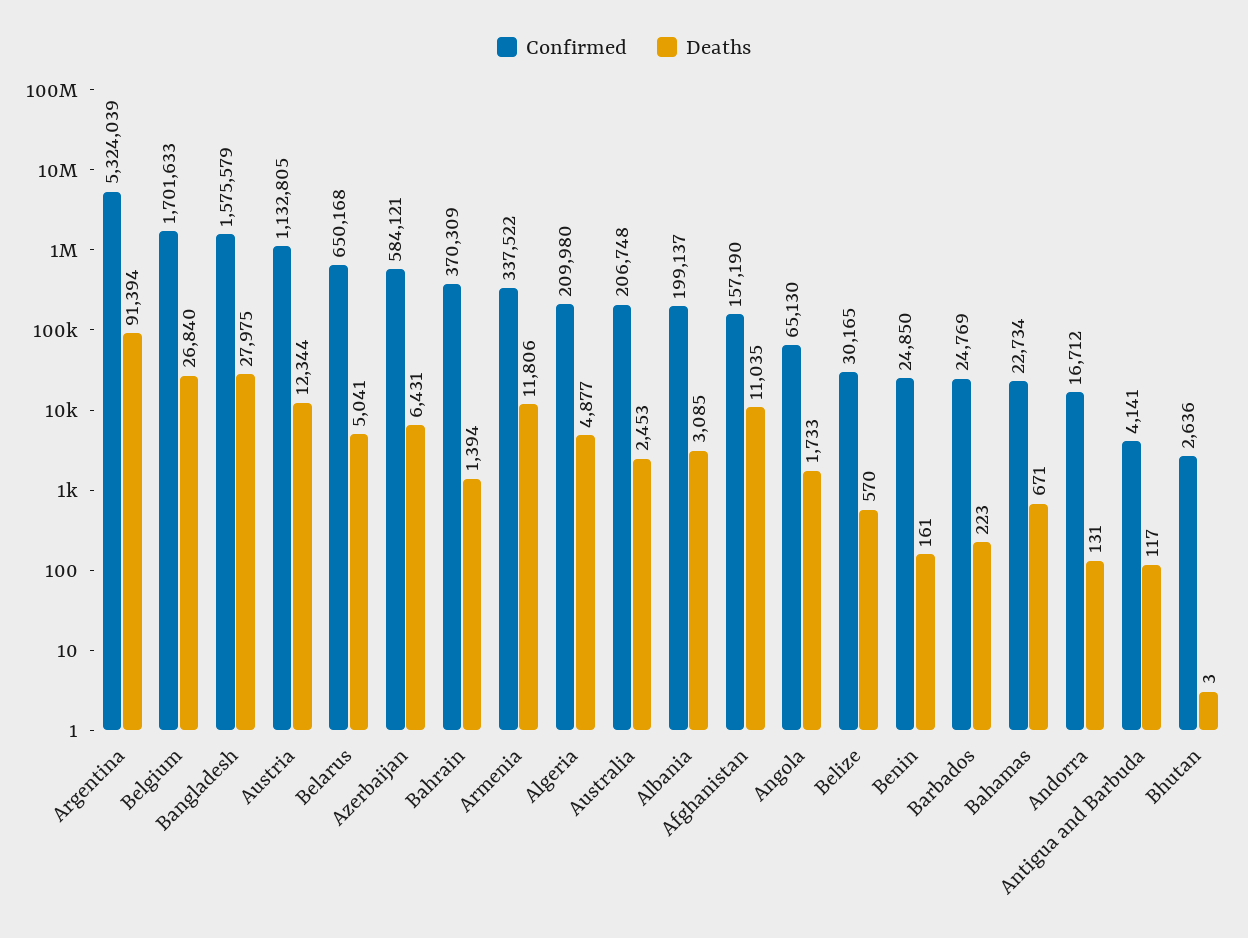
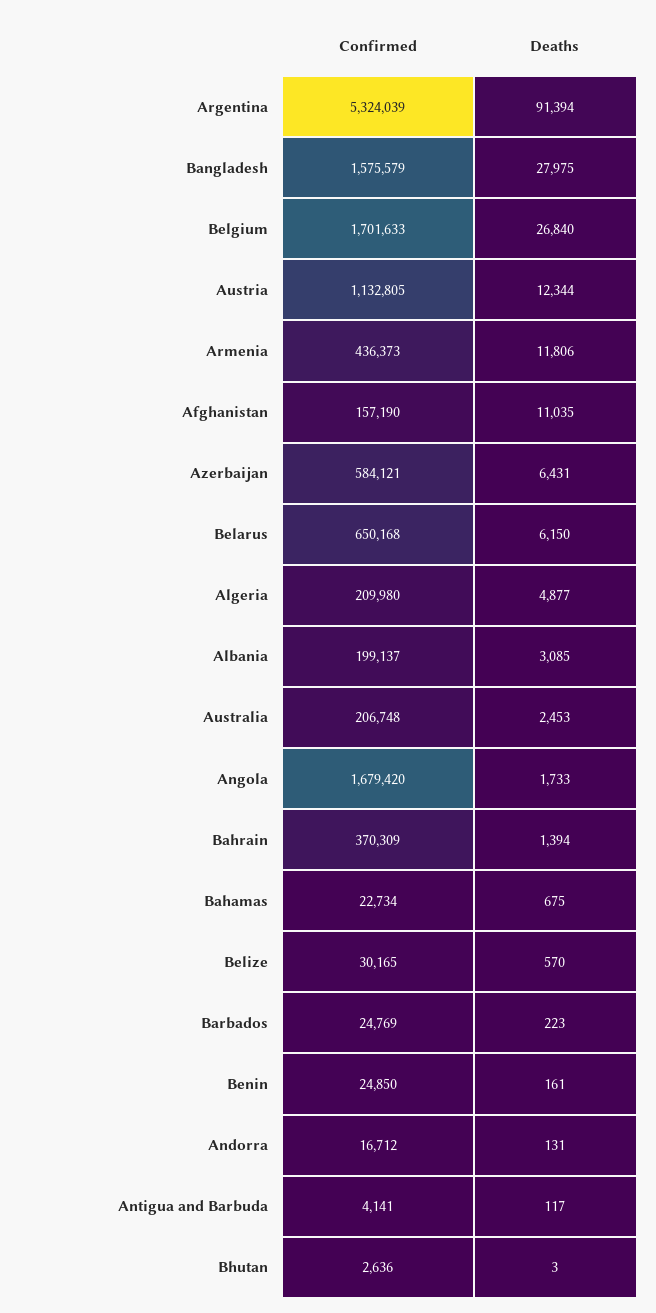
Deaths, Belarus: 5041 -> 6150
Confirmed, Armenia: 337522 -> 436373
Confirmed, Angola: 65130 -> 1679420
Deaths, Bahamas: 671 -> 675

